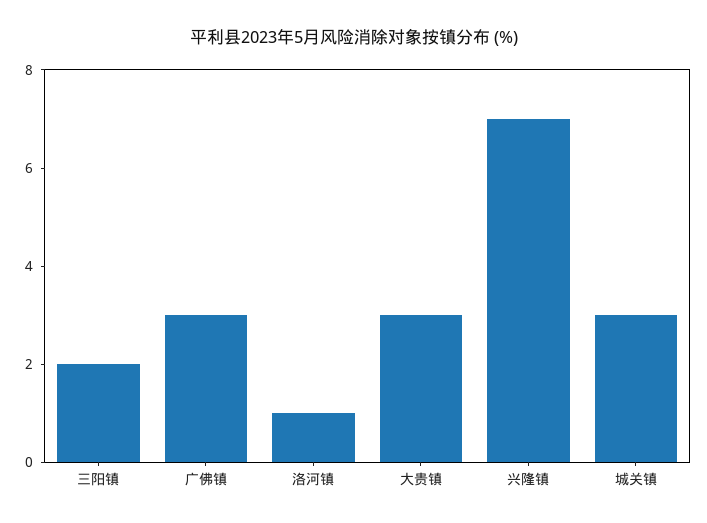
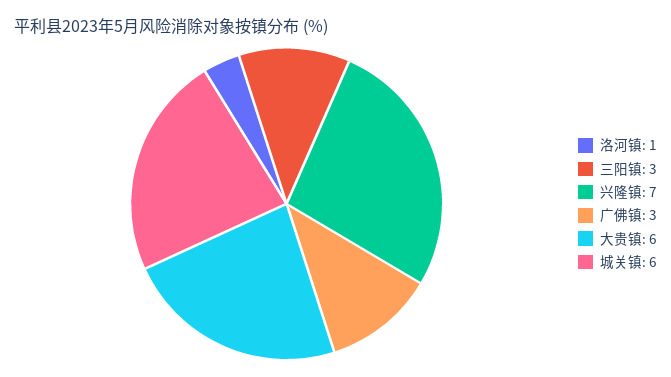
三阳镇: 2 -> 3
大贵镇: 3 -> 6
城关镇: 3 -> 6

